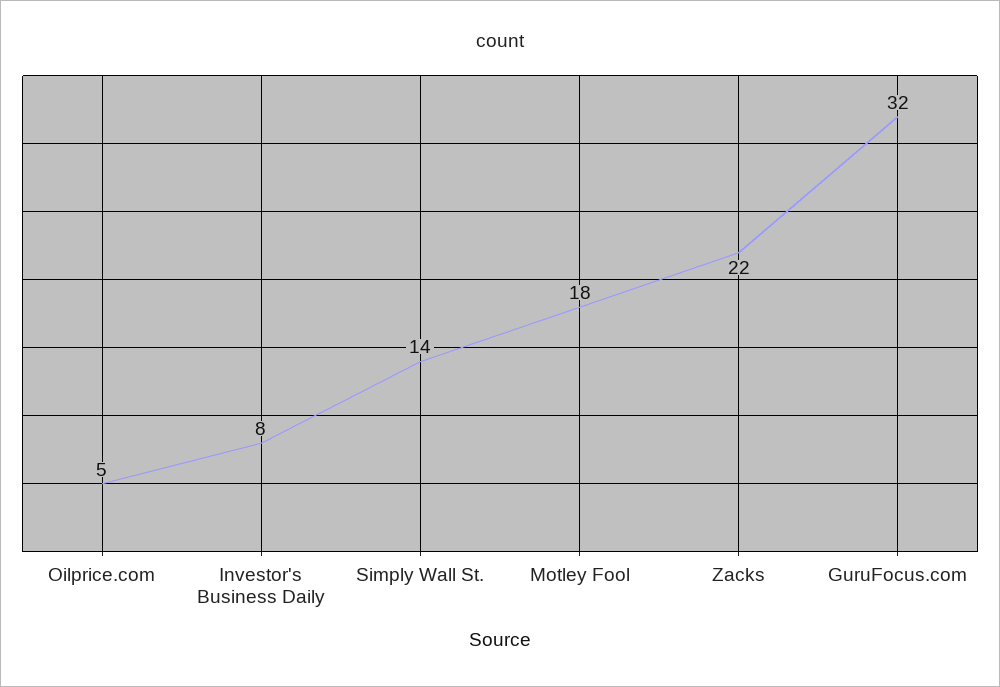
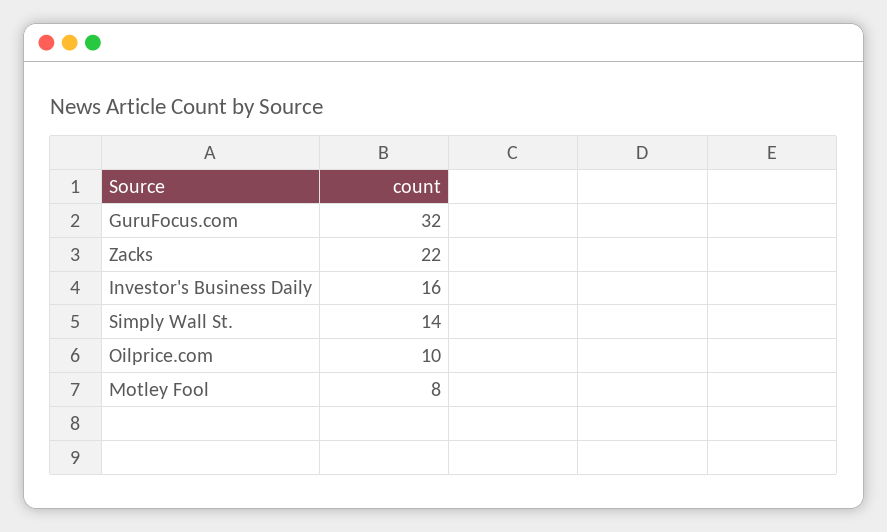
Oilprice.com: 5 -> 10
Investor's Business Daily: 8 -> 16
Motley Fool: 18 -> 8

